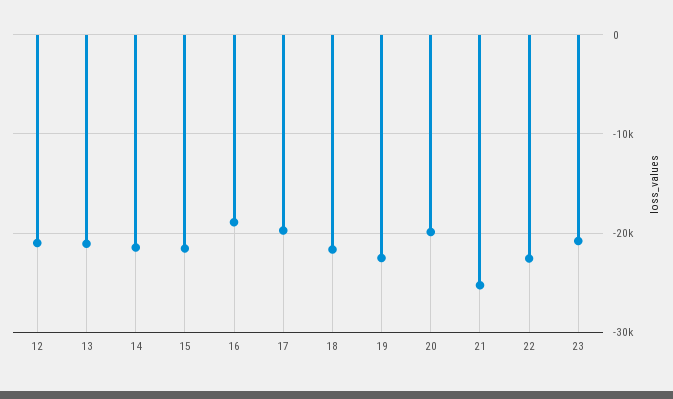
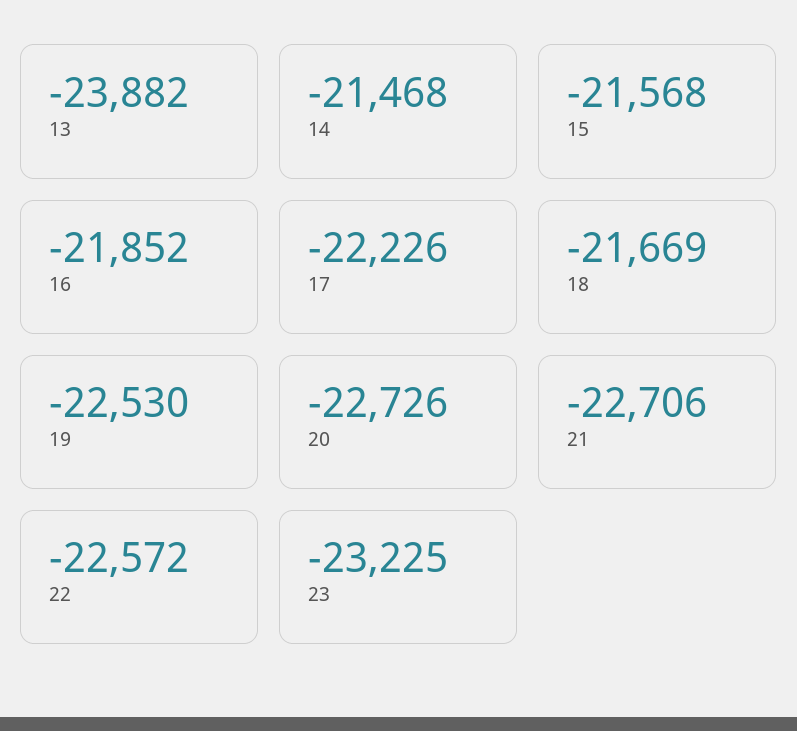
12: -21000 -> none
13: -21000 -> -23882
16: -19000 -> -21852
17: -20000 -> -22226
20: -20000 -> -22726
21: -25000 -> -22706
23: -21000 -> -23225

